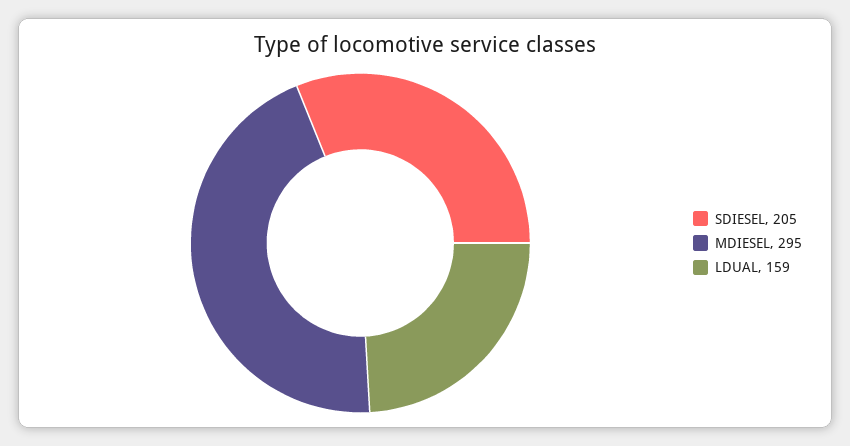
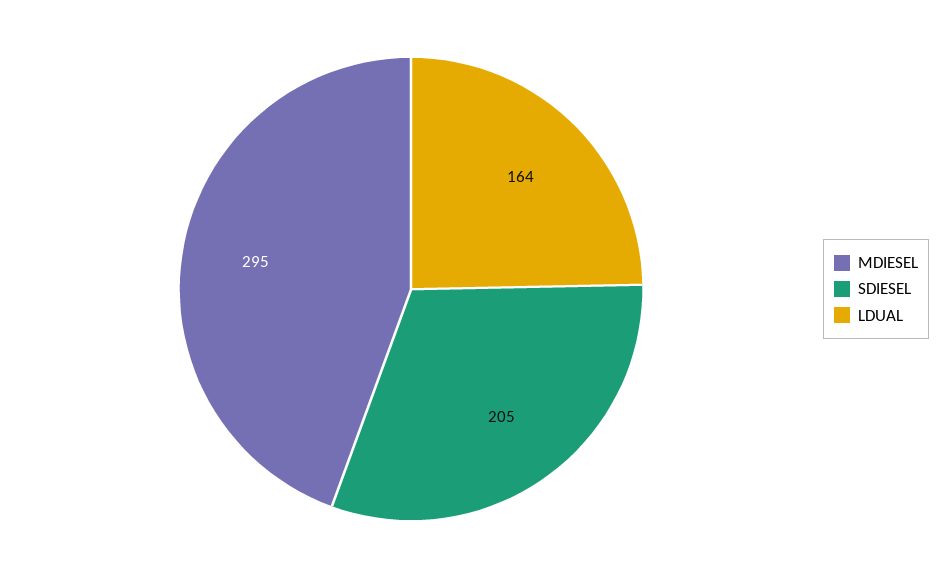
LDUAL: 159 -> 164

